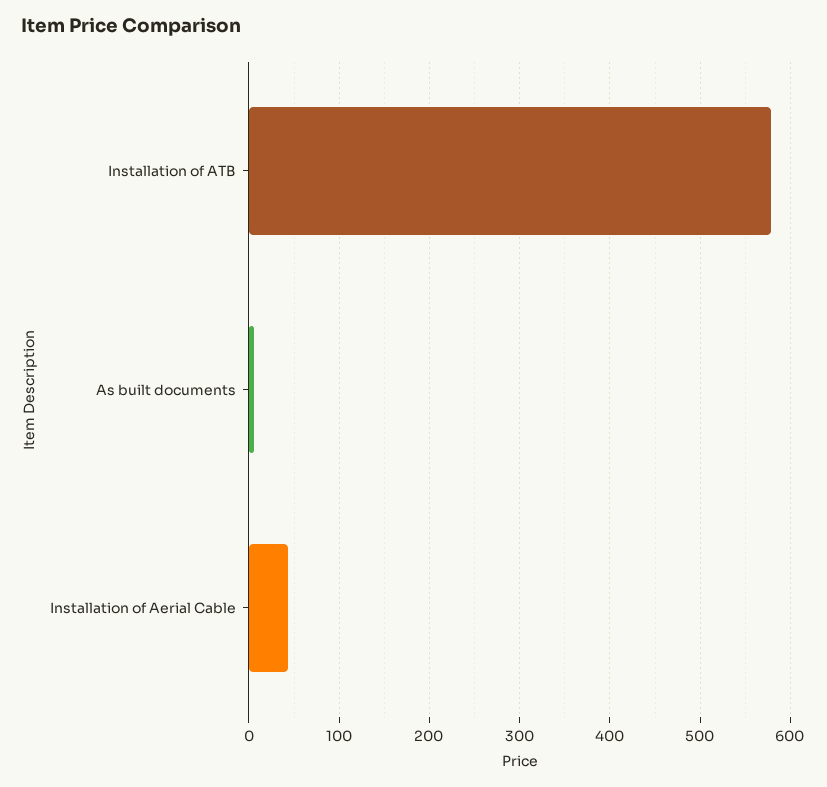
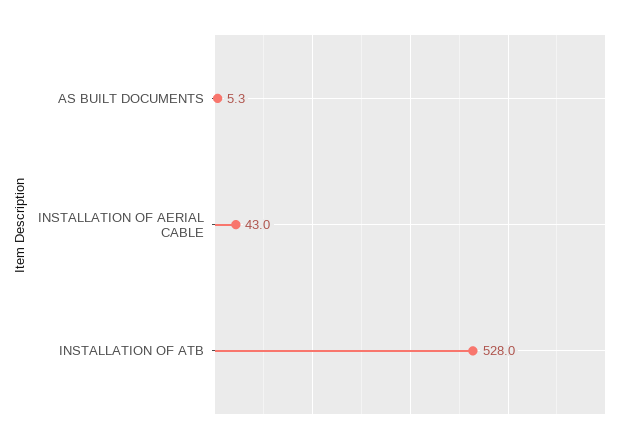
Installation of ATB: 580 -> 528

